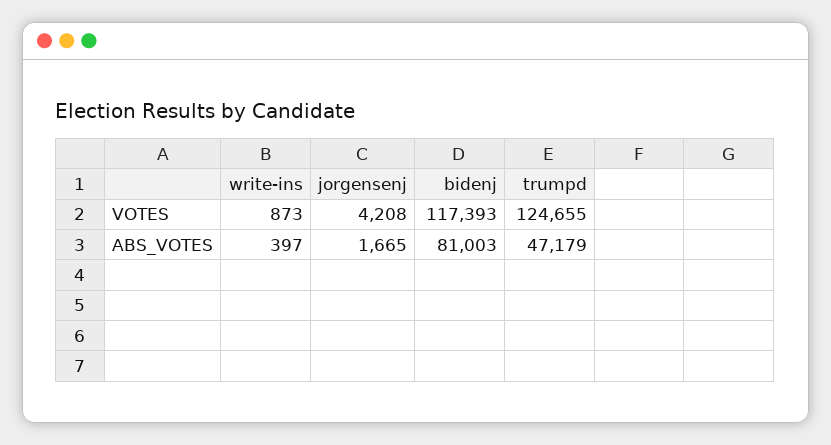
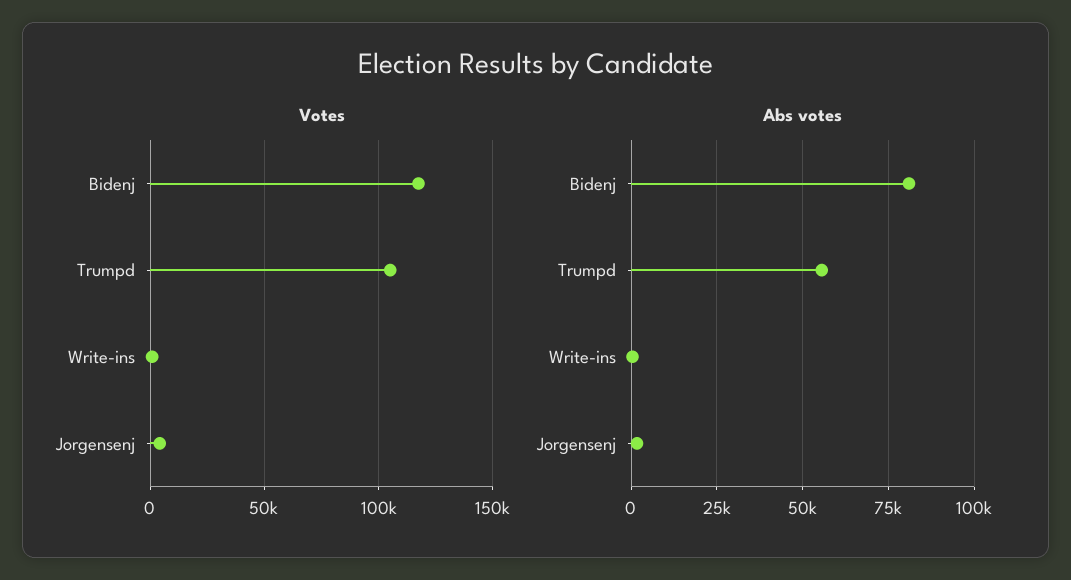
VOTES, trumpd: 124655 -> 105000
ABS_VOTES, trumpd: 47179 -> 55000

